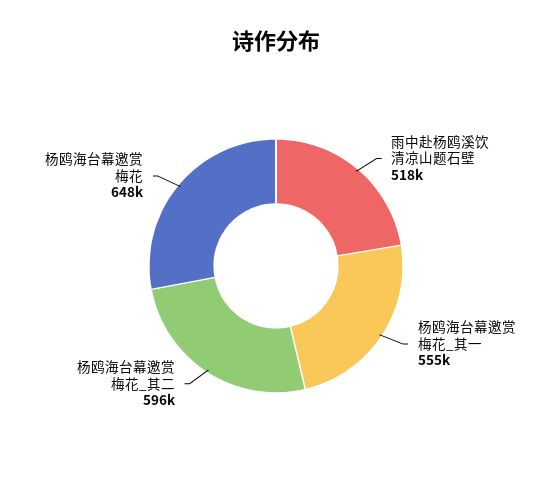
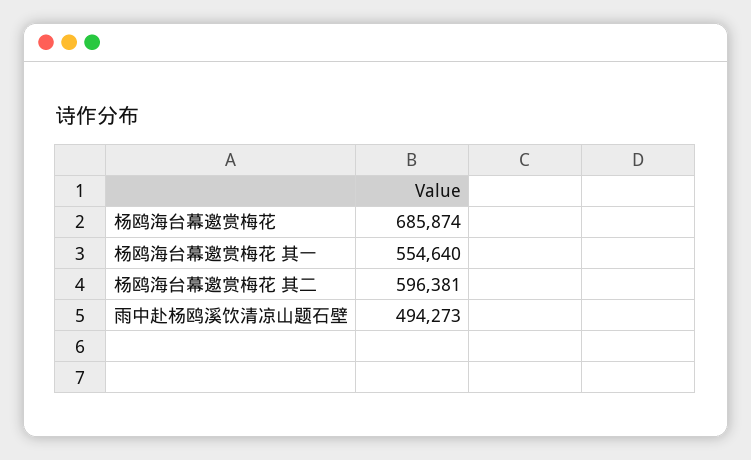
雨中赴杨鸥溪饮清凉山题石壁: 518000 -> 494273
杨鸥海台幕邀赏梅花: 648000 -> 685874

